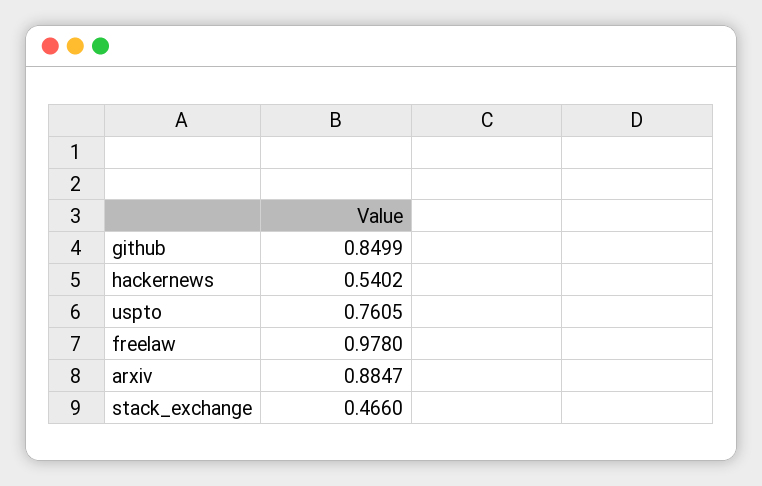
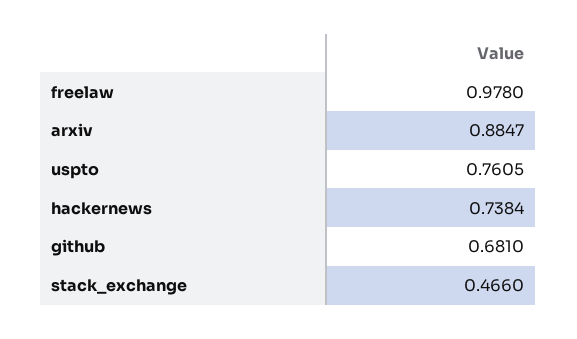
github: 0.8499 -> 0.681
hackernews: 0.5402 -> 0.7384

